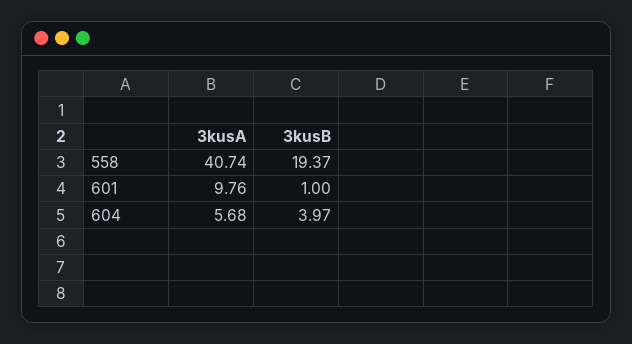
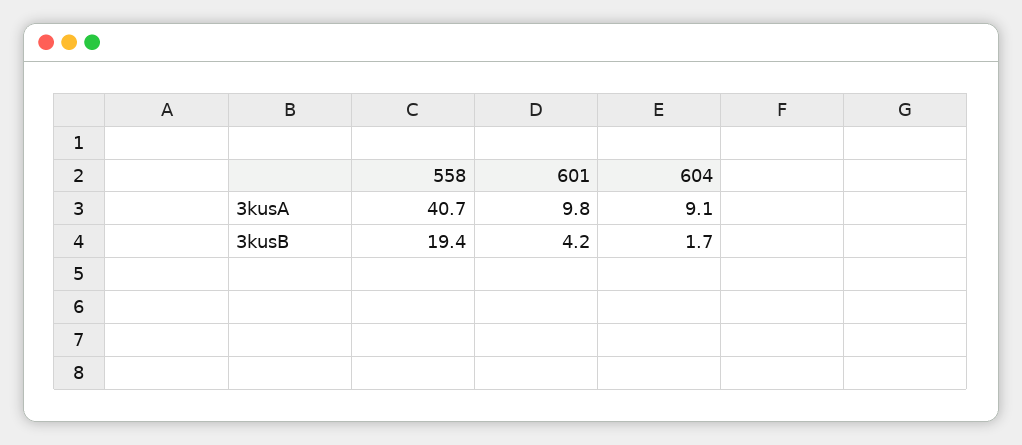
3kusB, 601: 1 -> 4.2
3kusA, 604: 5.68 -> 9.1
3kusB, 604: 3.97 -> 1.7

